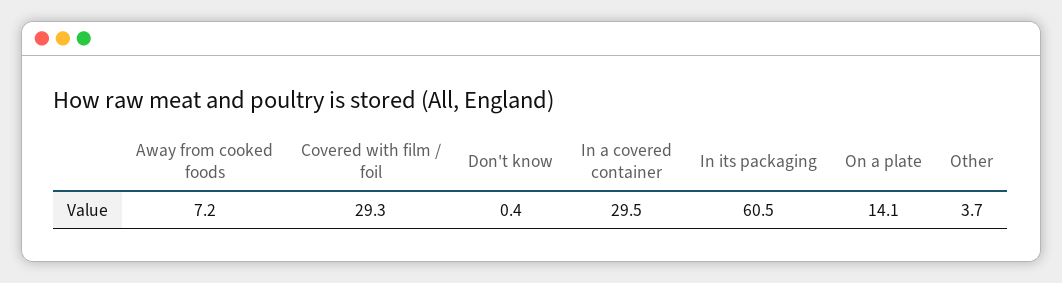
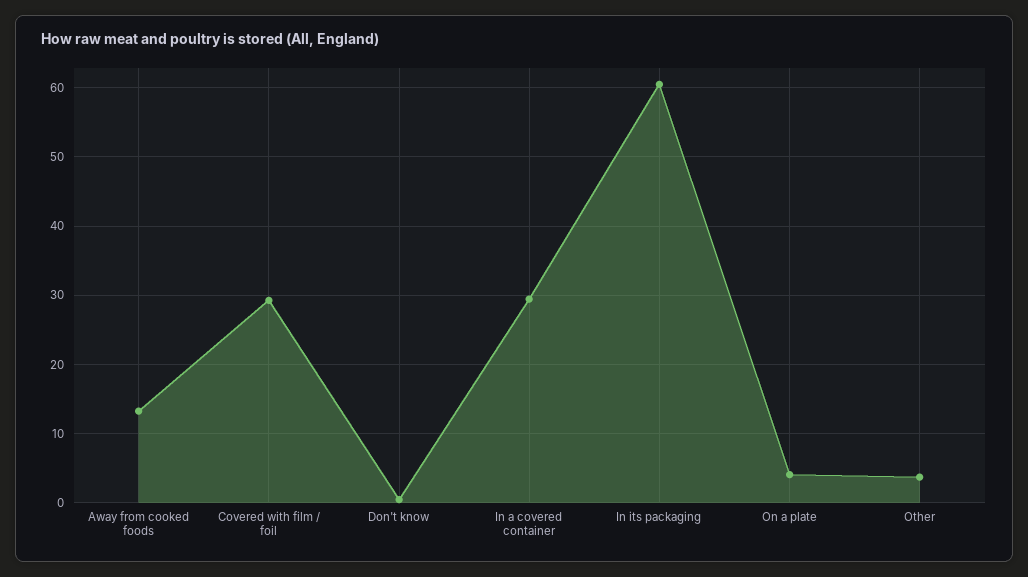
Away from cooked foods: 7.2 -> 13
On a plate: 14.1 -> 4

